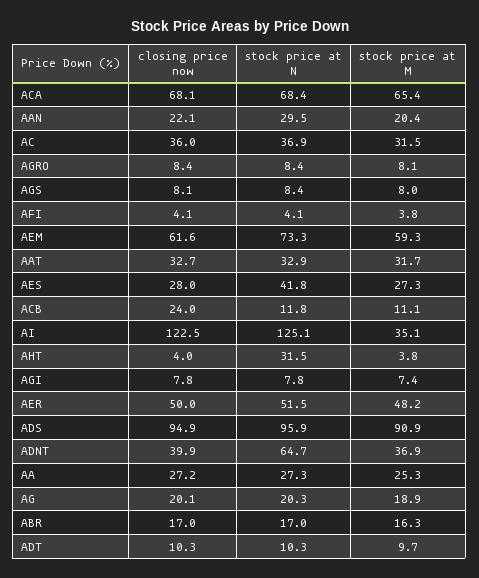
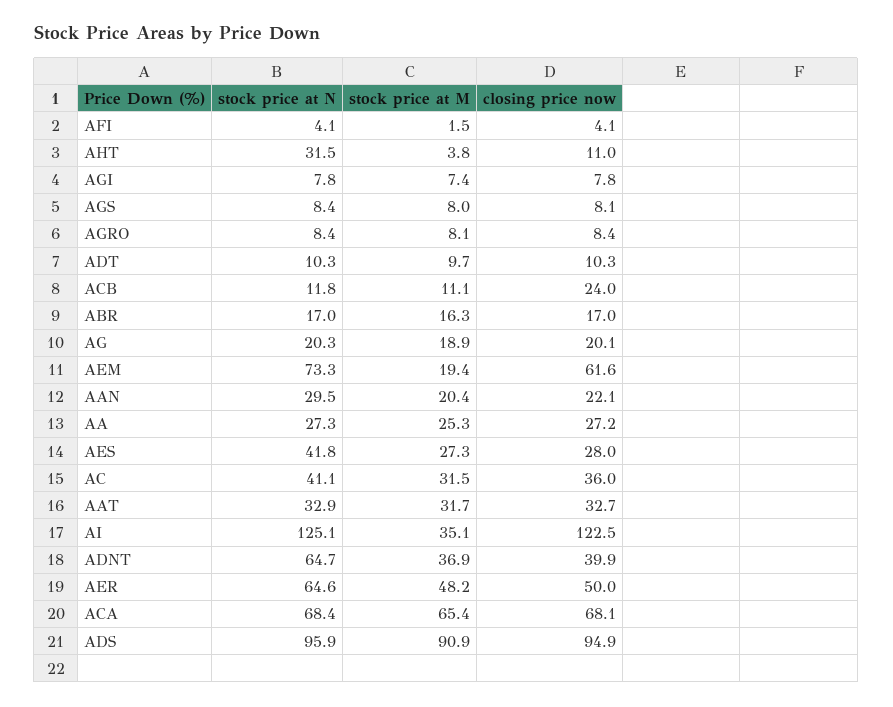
stock price at N, AC: 36.9 -> 41.1
stock price at M, AFI: 3.8 -> 1.5
stock price at M, AEM: 59.3 -> 19.4
closing price now, AHT: 4 -> 11
stock price at N, AER: 51.5 -> 64.6

